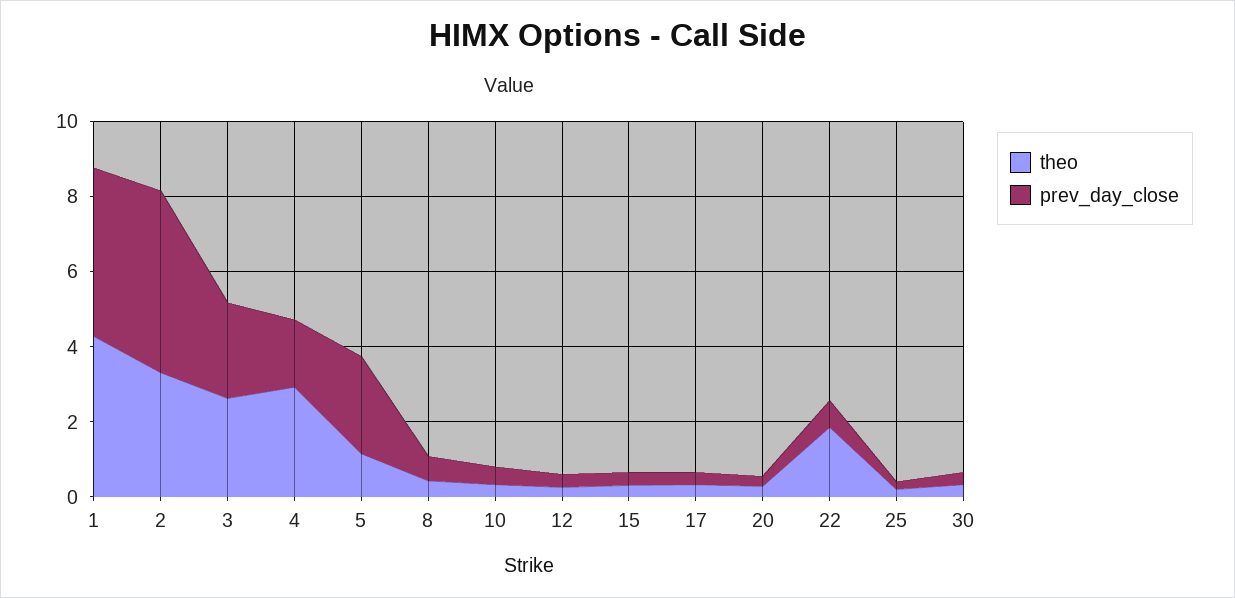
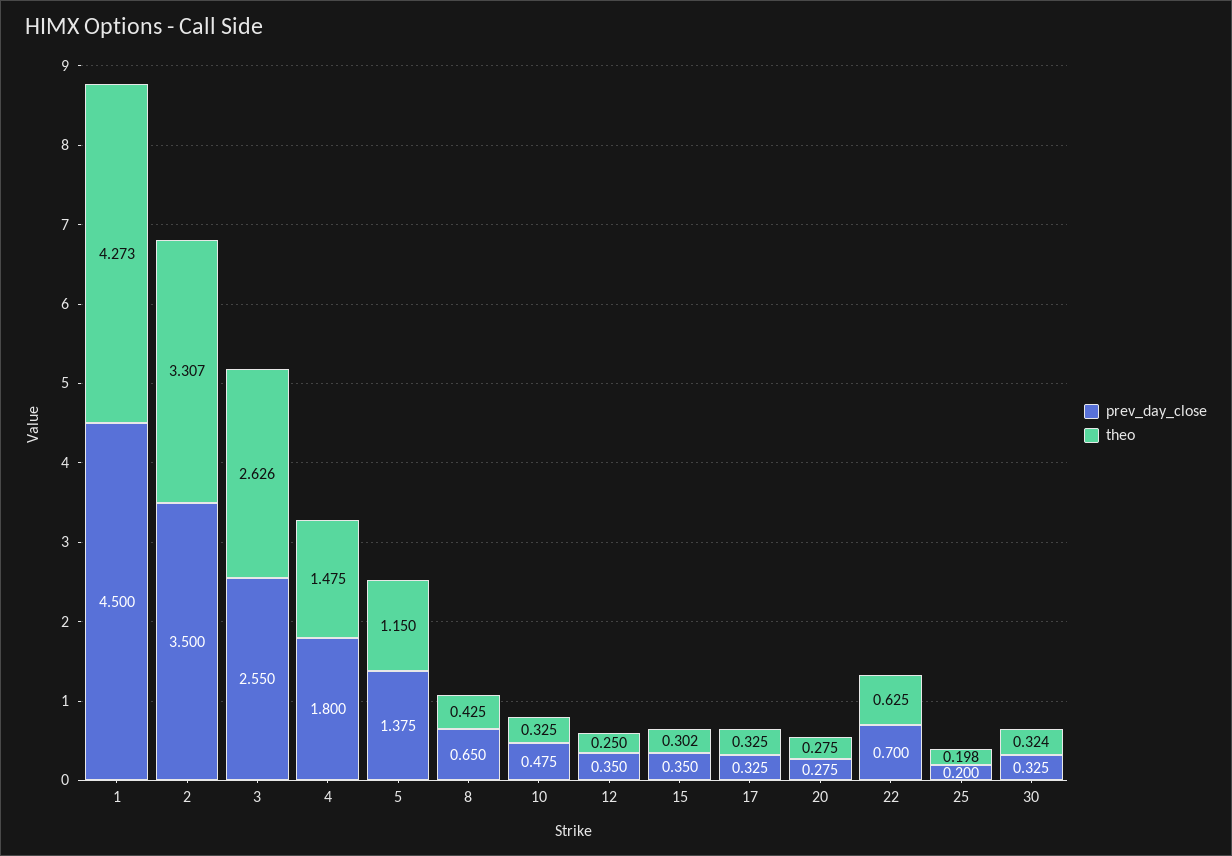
prev_day_close, 2: 5 -> 3.5
theo, 4: 3 -> 1.475
prev_day_close, 5: 2.5 -> 1.375
theo, 22: 2 -> 0.625

